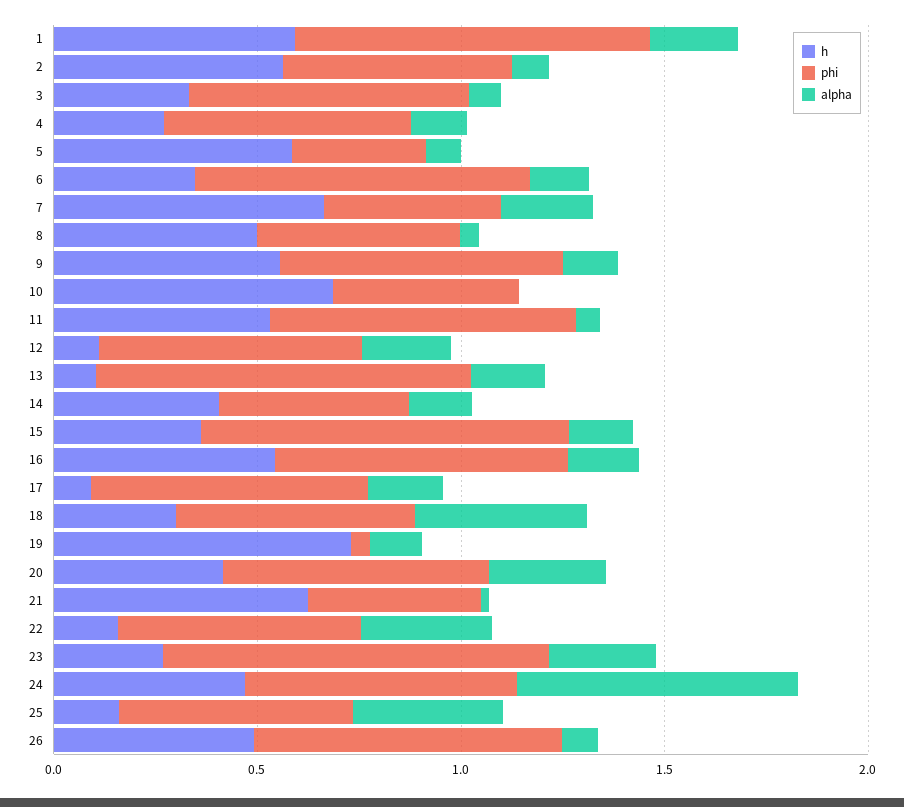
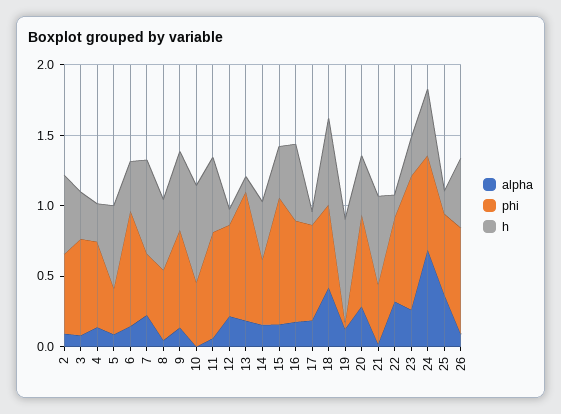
h, 1: 0.6 -> none
phi, 1: 0.9 -> none
alpha, 1: 0.2 -> none
h, 18: 0.3 -> 0.6

